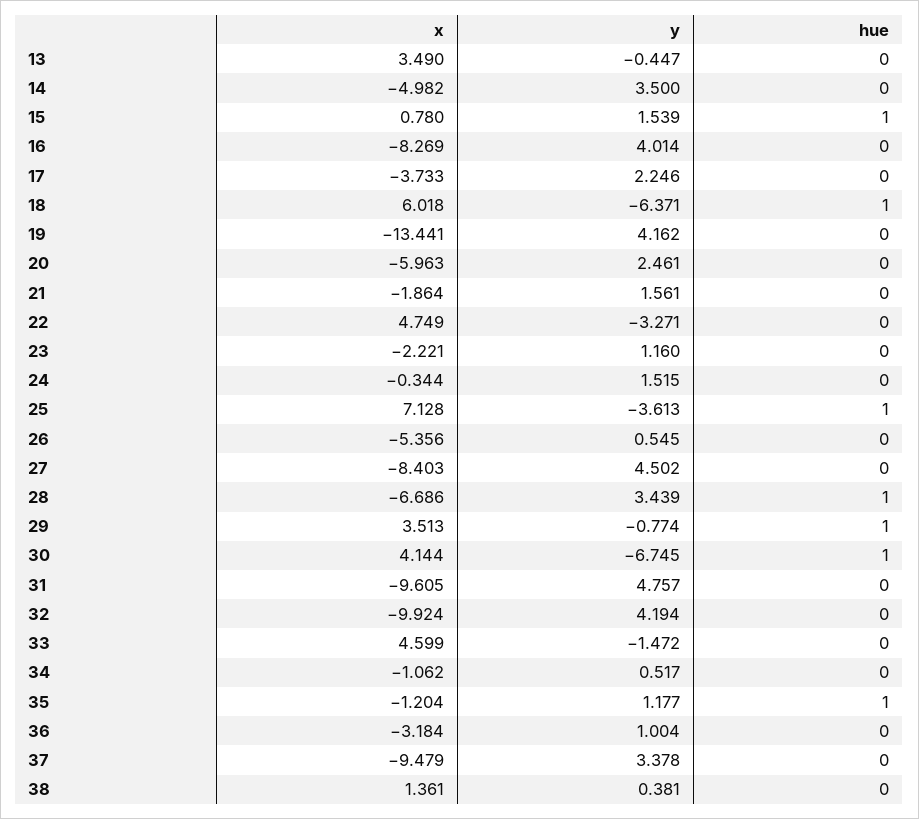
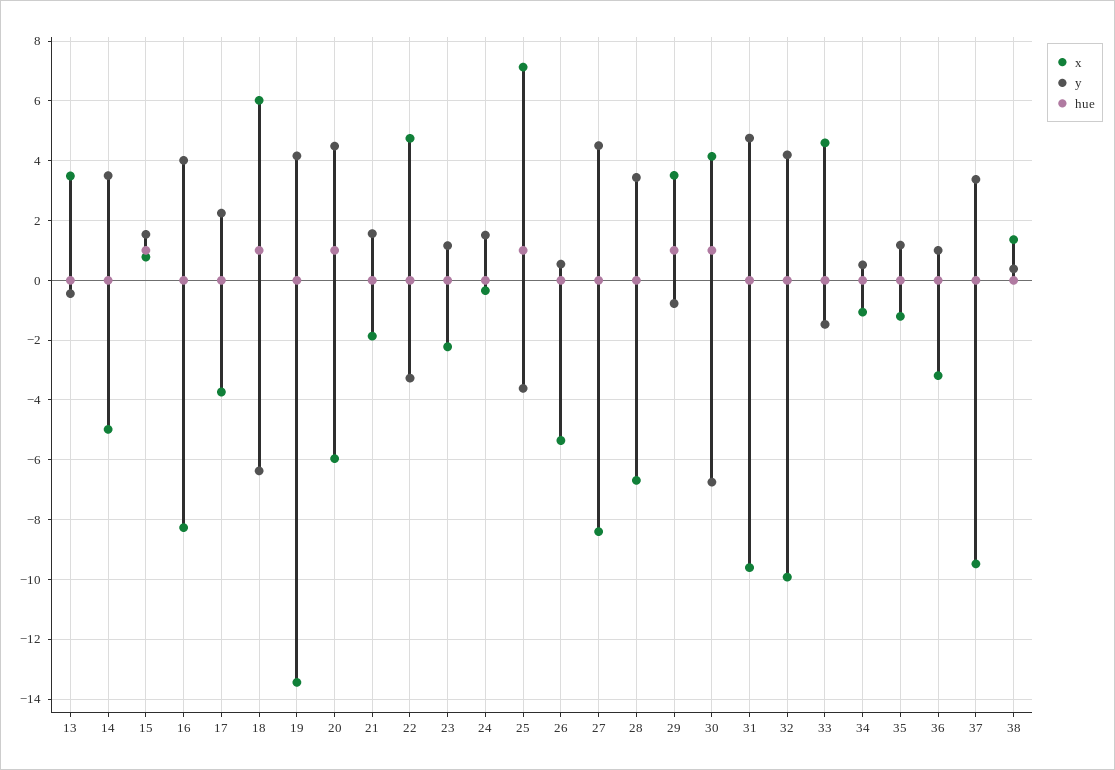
y, 20: 2.461 -> 4.5
hue, 20: 0 -> 1
hue, 28: 1 -> 0
hue, 35: 1 -> 0

